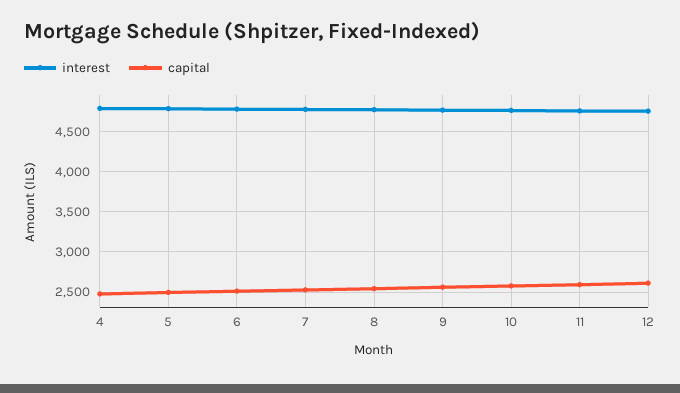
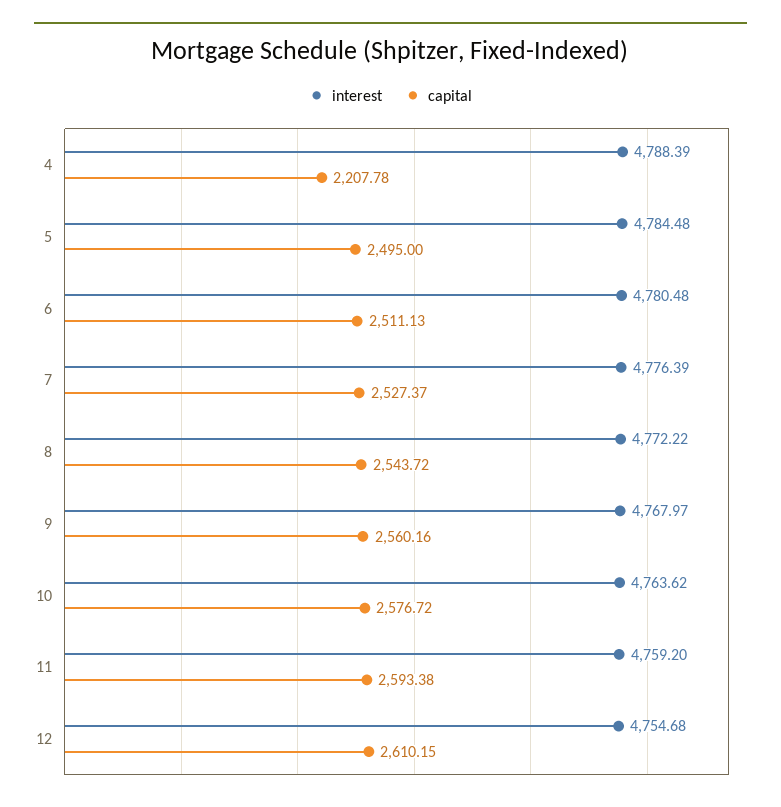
capital, 4: 2500 -> 2207.78

